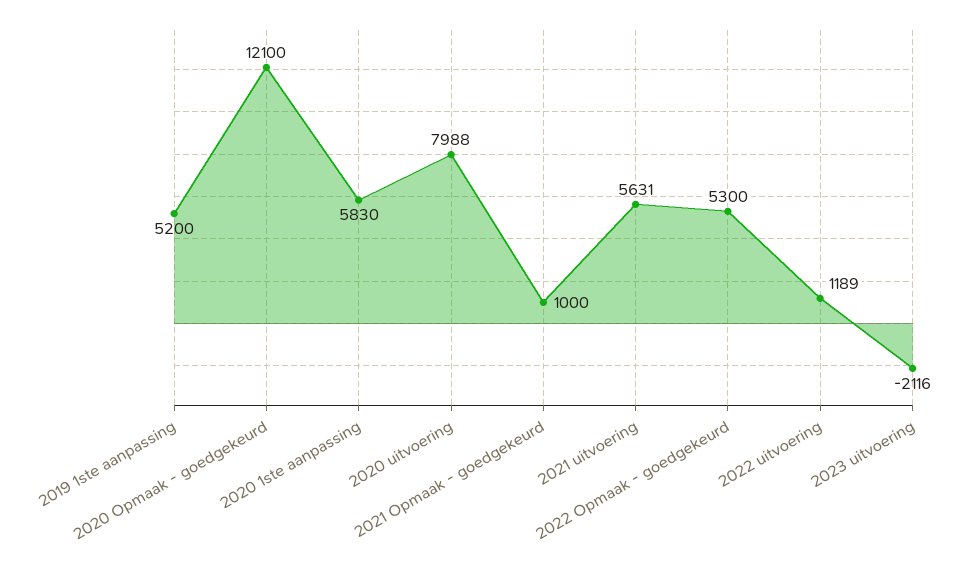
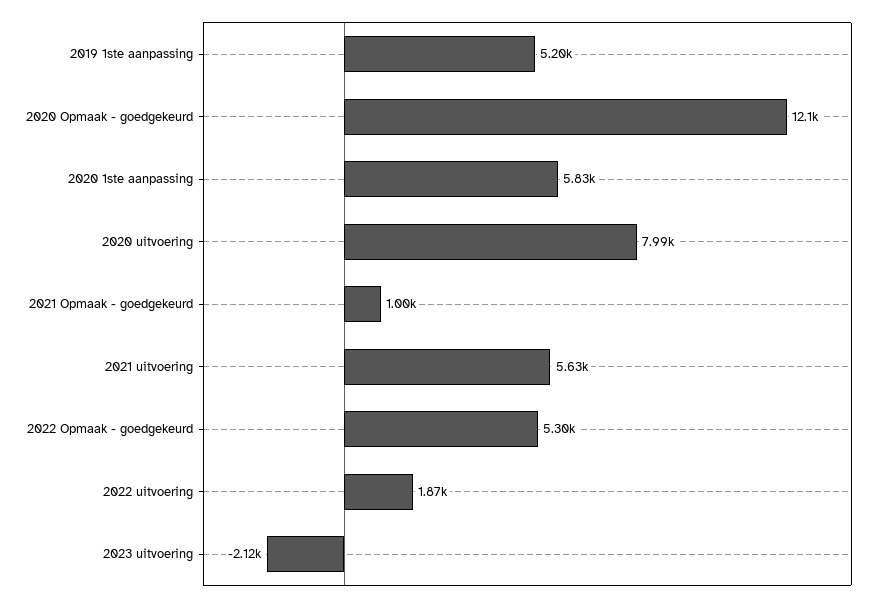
2022 uitvoering: 1189 -> 1870

